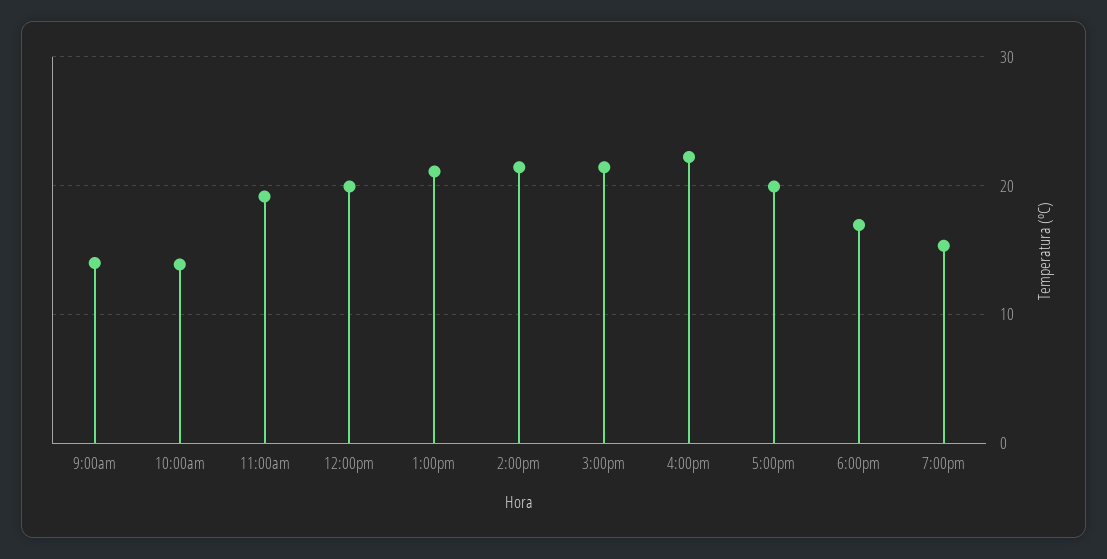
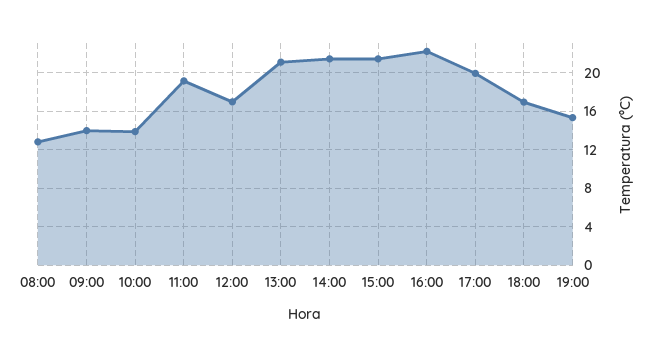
12:00pm: 20 -> 17
08:00: none -> 13

